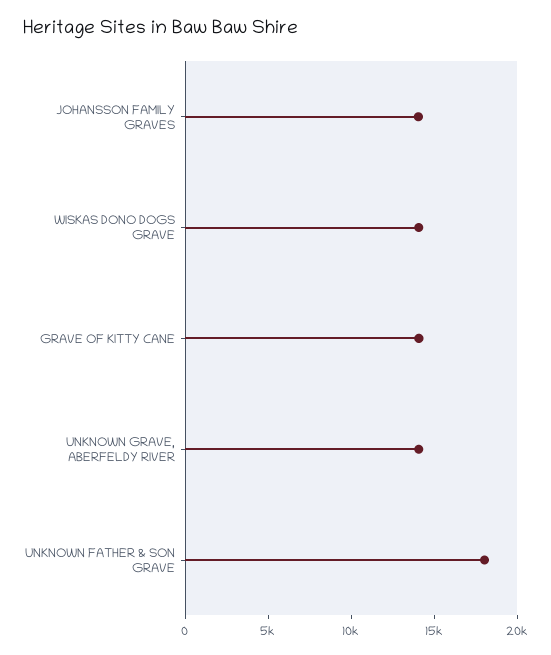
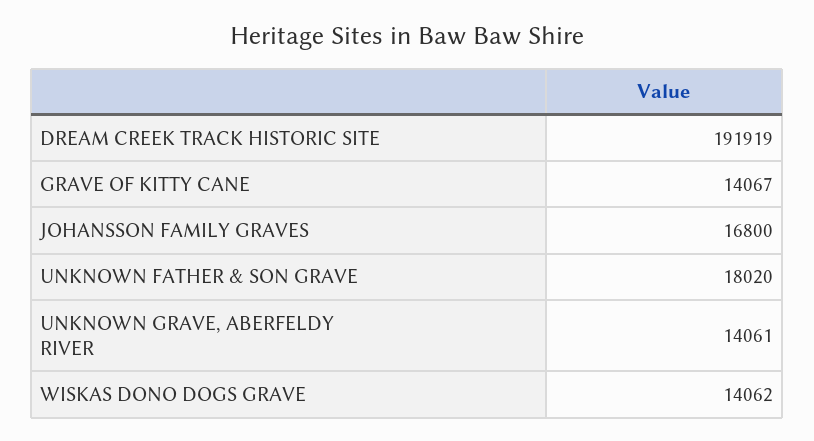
JOHANSSON FAMILY GRAVES: 14000 -> 16800
DREAM CREEK TRACK HISTORIC SITE: none -> 191919

